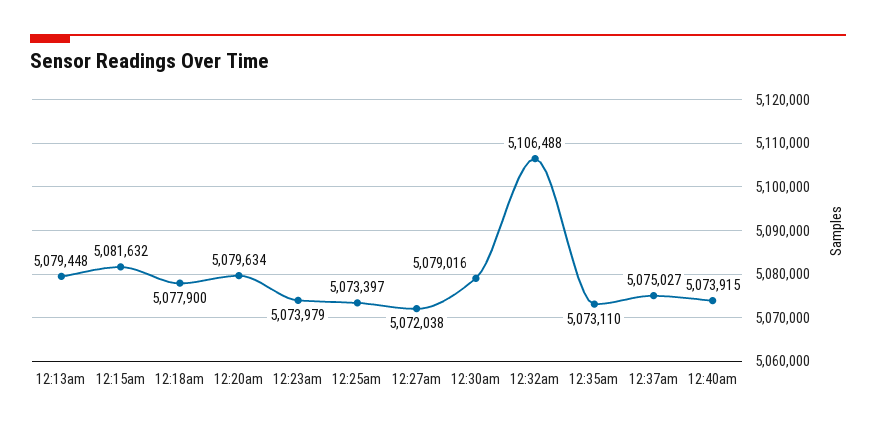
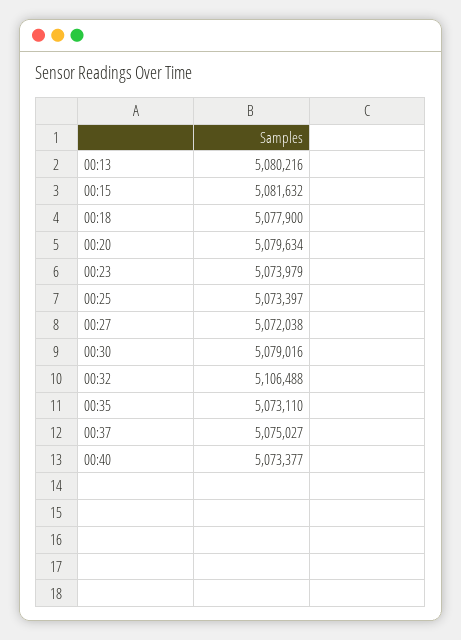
12:13am: 5079448 -> 5080216
12:40am: 5073915 -> 5073377

